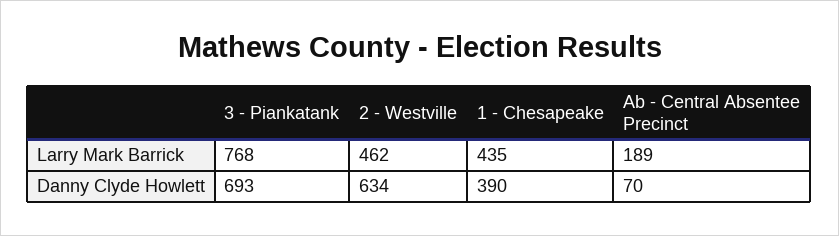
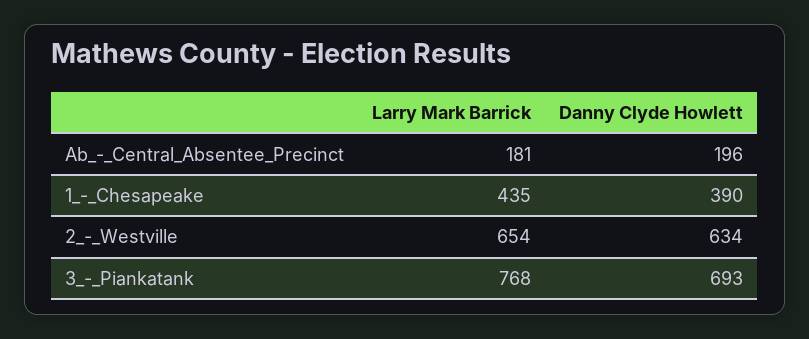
2 - Westville, Larry Mark Barrick: 462 -> 654
Ab - Central Absentee Precinct, Larry Mark Barrick: 189 -> 181
Ab - Central Absentee Precinct, Danny Clyde Howlett: 70 -> 196

